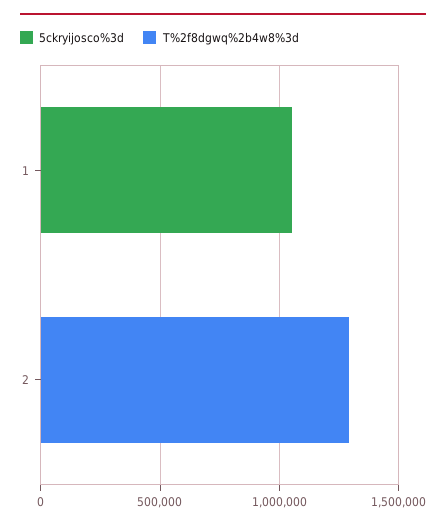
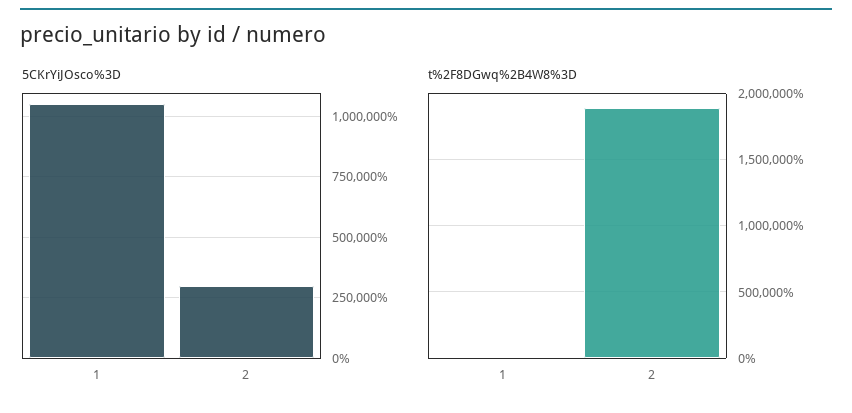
5ckryijosco%3d, 2: 0 -> 300000
T%2f8dgwq%2b4w8%3d, 2: 1300000 -> 1900000

